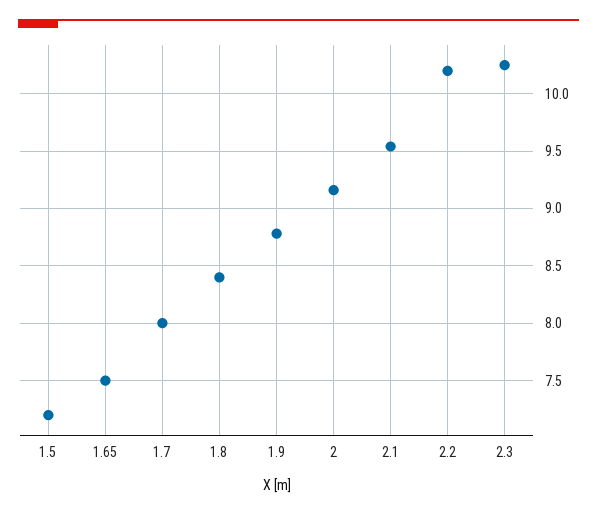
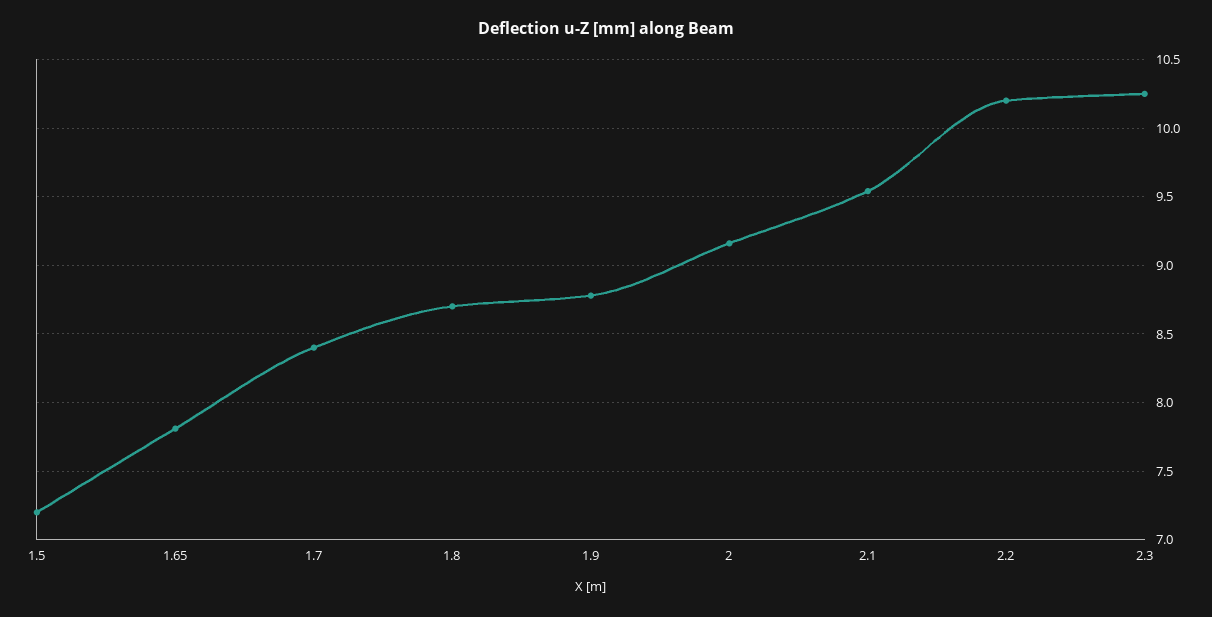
1.65: 7.5 -> 7.8
1.7: 8 -> 8.4
1.8: 8.4 -> 8.7

